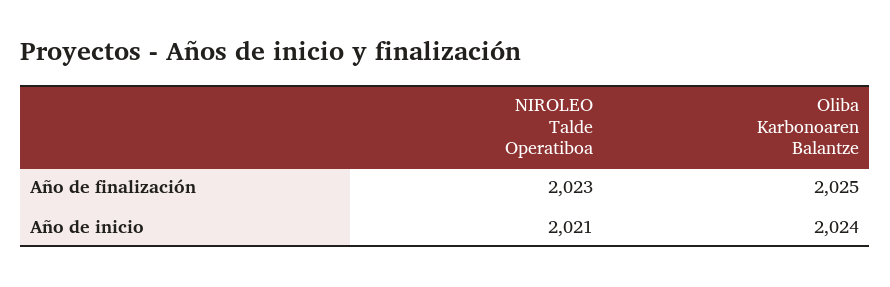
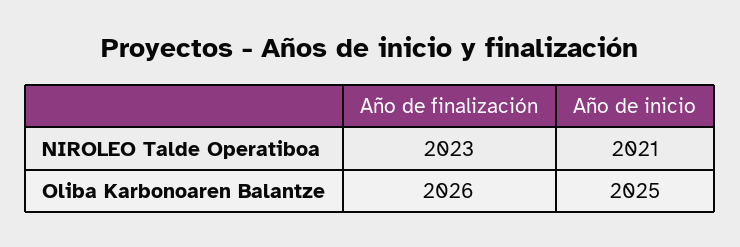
Oliba Karbonoaren Balantze, Año de finalización: 2025 -> 2026
Oliba Karbonoaren Balantze, Año de inicio: 2024 -> 2025

